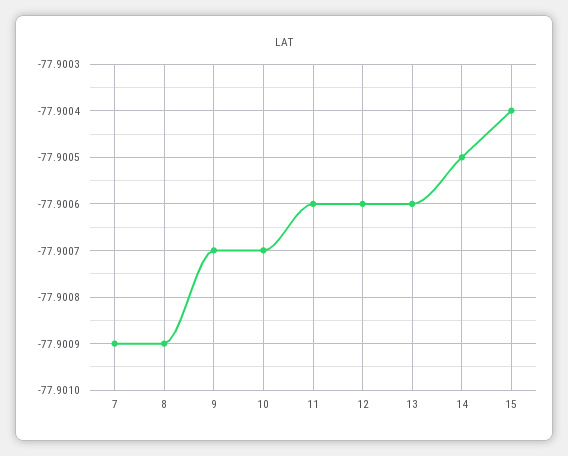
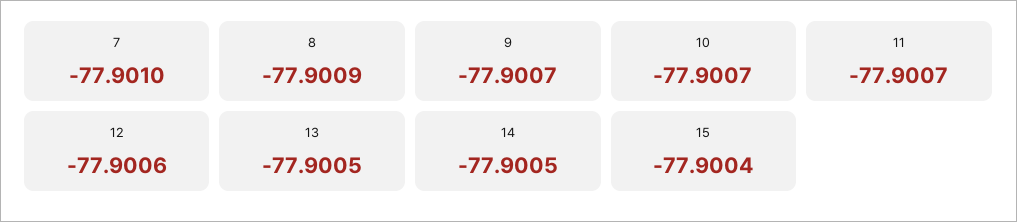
7: -77.9009 -> -77.901
11: -77.9006 -> -77.9007
13: -77.9006 -> -77.9005

